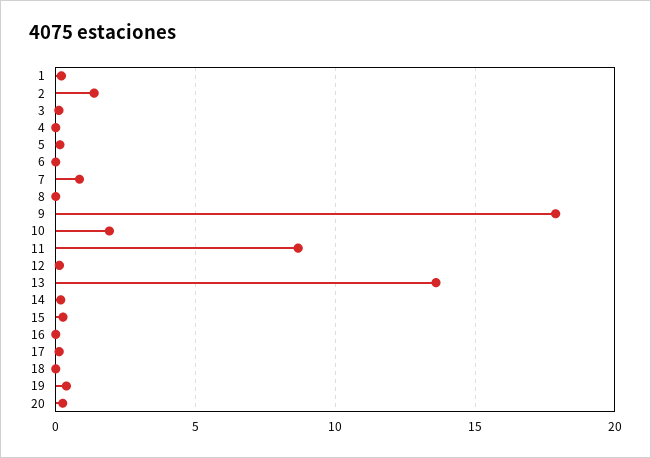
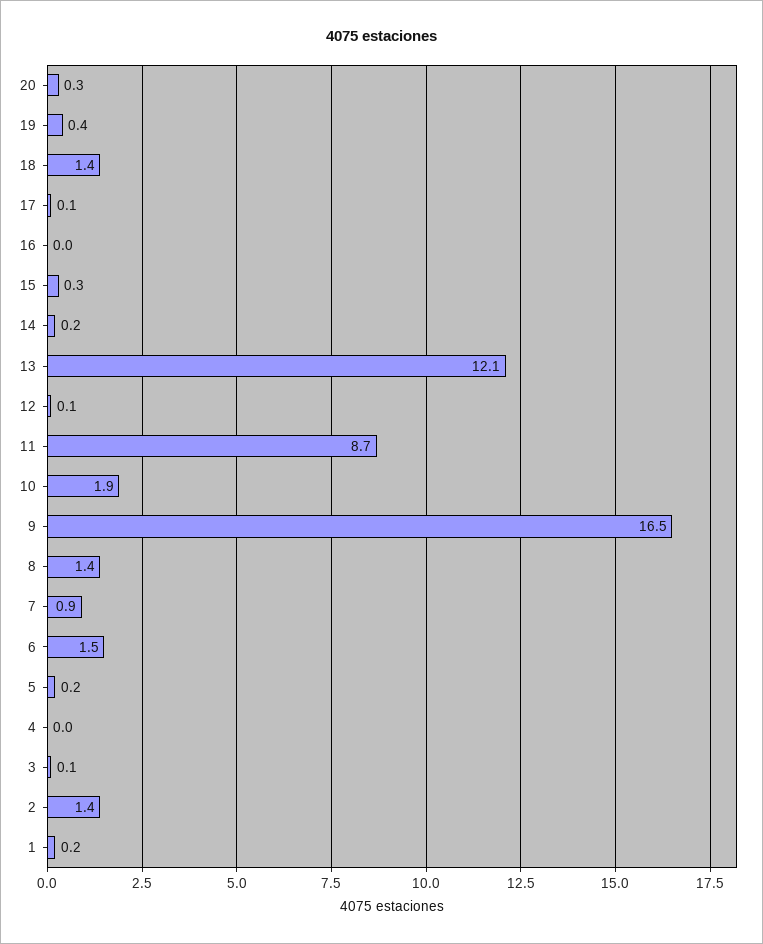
6: 0 -> 1.5
8: 0 -> 1.4
9: 18 -> 16.5
13: 13.5 -> 12.1
18: 0 -> 1.4

